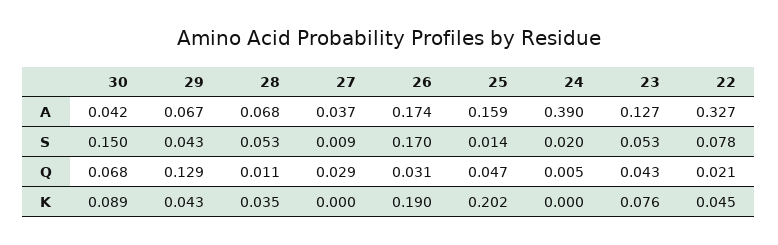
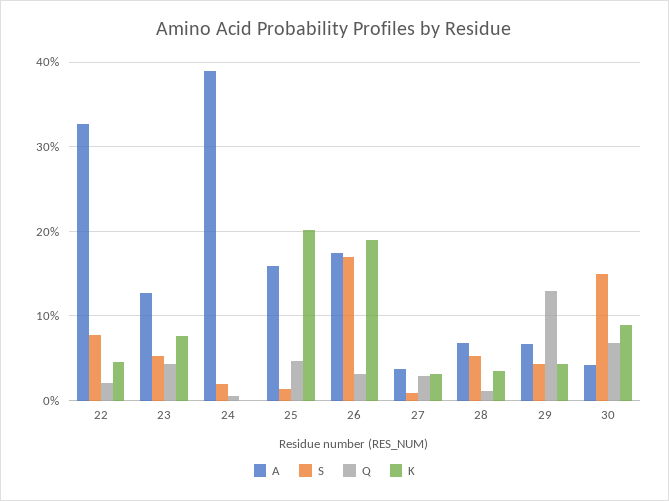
K, 27: 0 -> 0.03

